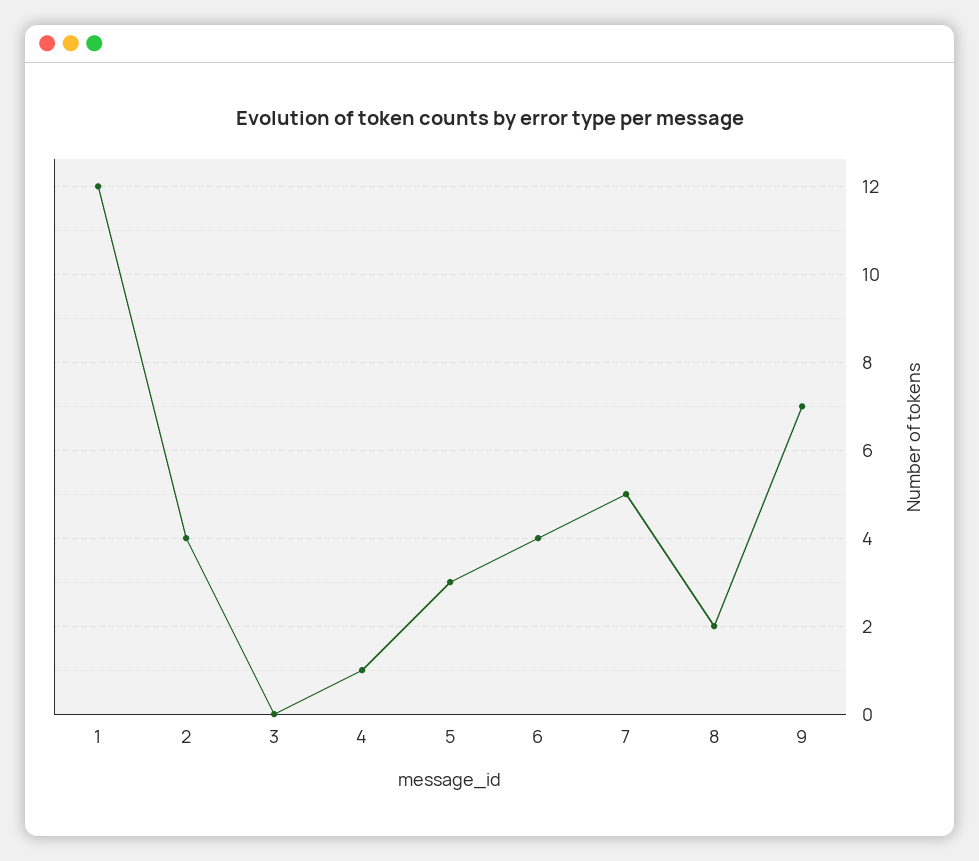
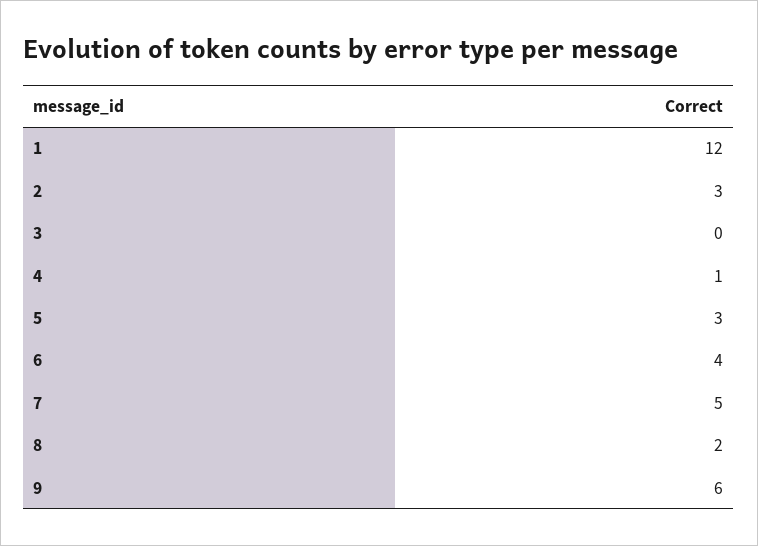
2: 4 -> 3
9: 7 -> 6

